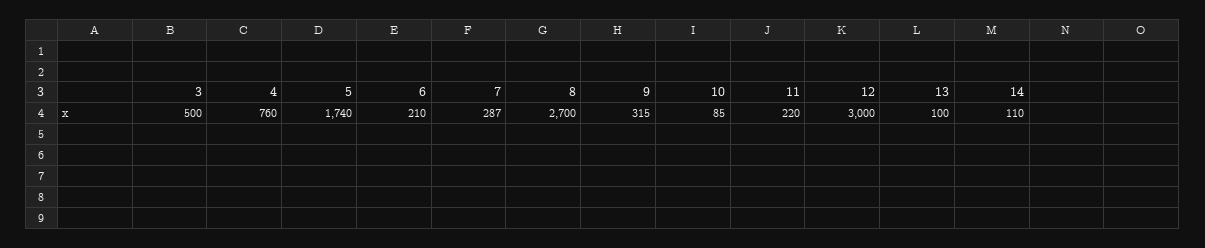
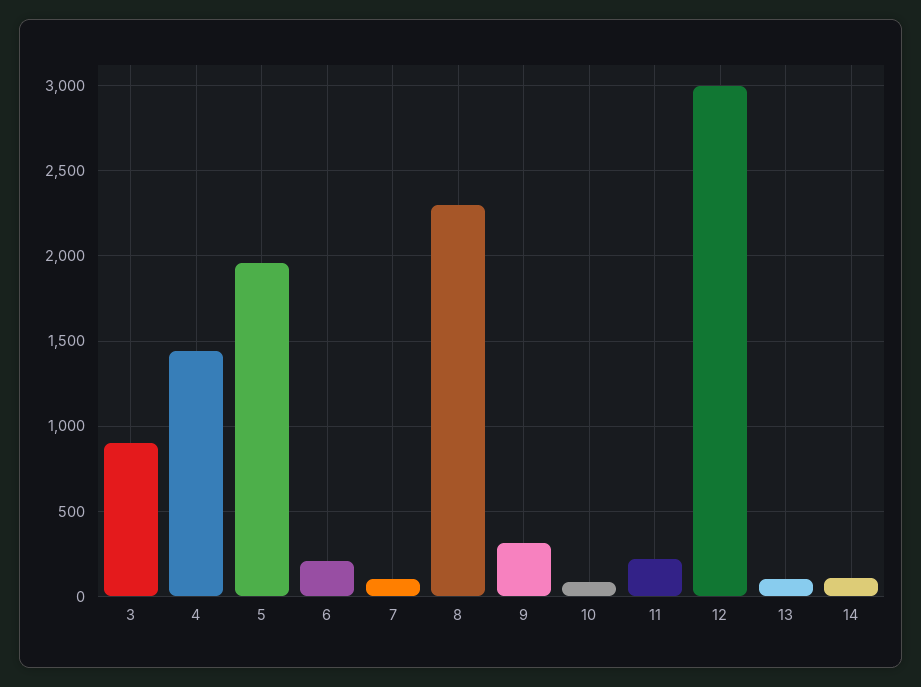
3: 500 -> 900
4: 760 -> 1450
5: 1740 -> 1950
7: 287 -> 100
8: 2700 -> 2300

